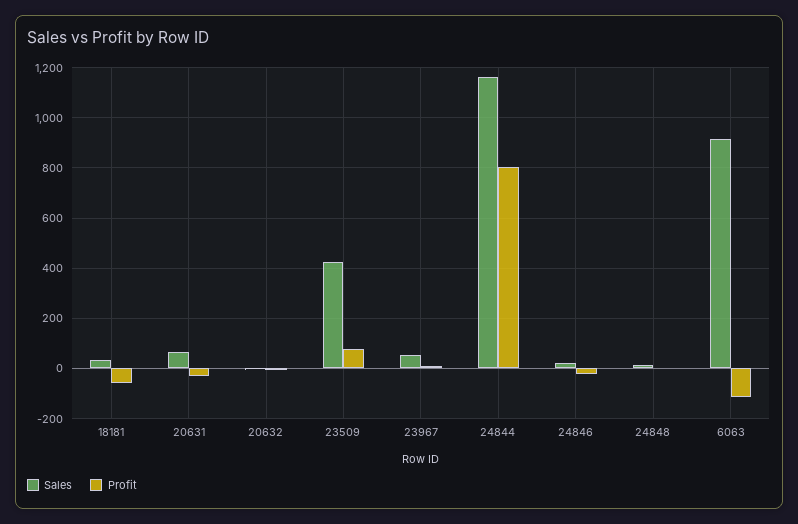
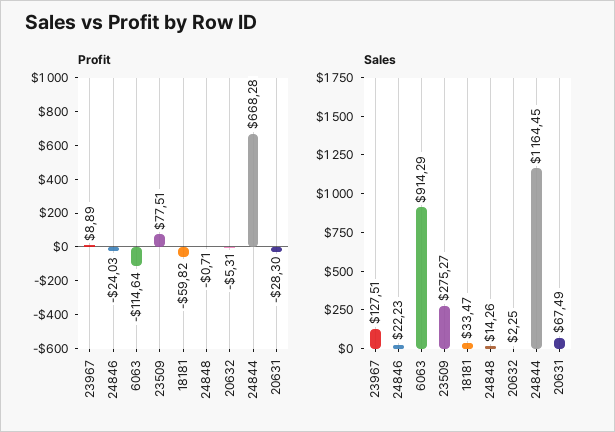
Sales, 23509: 425 -> 275.27
Sales, 23967: 50 -> 127.51
Profit, 24844: 800 -> 668.28

